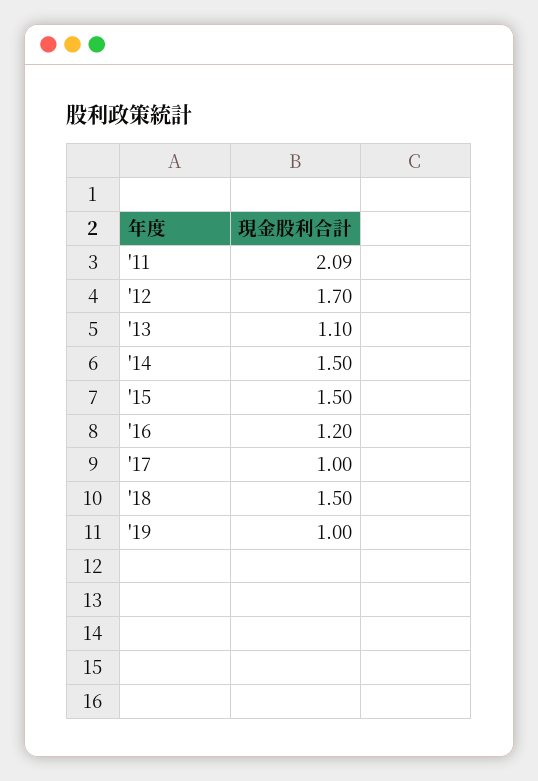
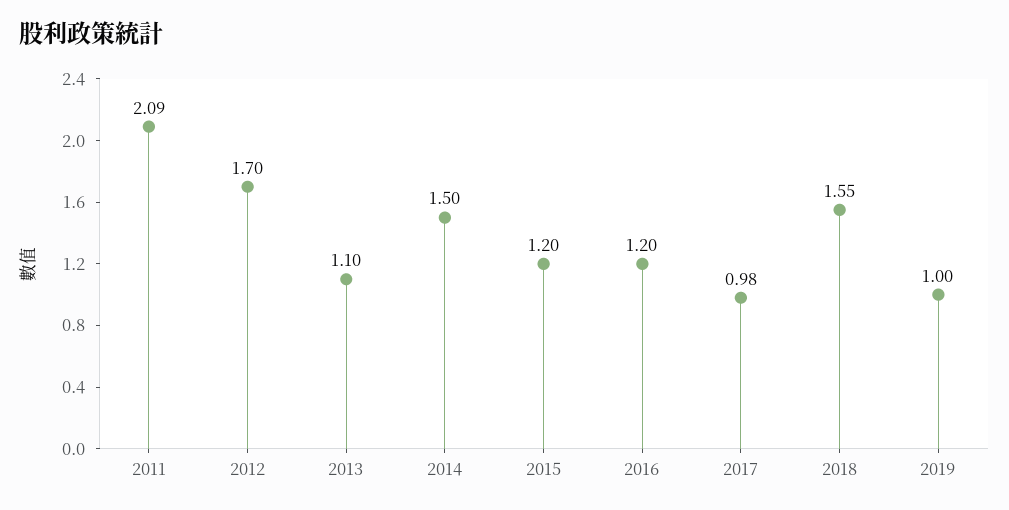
'15: 1.5 -> 1.2
'17: 1 -> 0.98
'18: 1.5 -> 1.55

